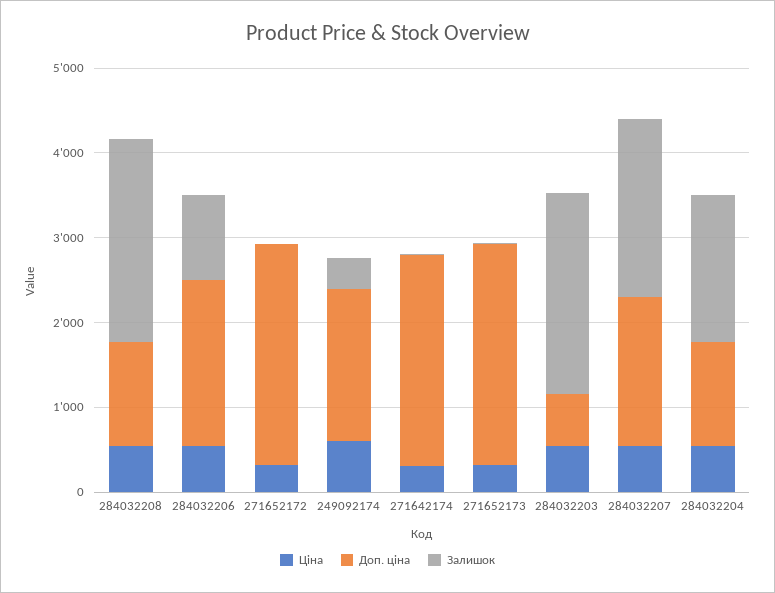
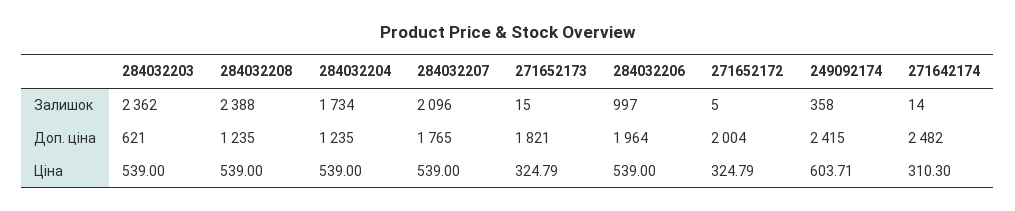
Доп. ціна, 271652172: 2600 -> 2004
Доп. ціна, 249092174: 1800 -> 2415
Доп. ціна, 271652173: 2600 -> 1821

